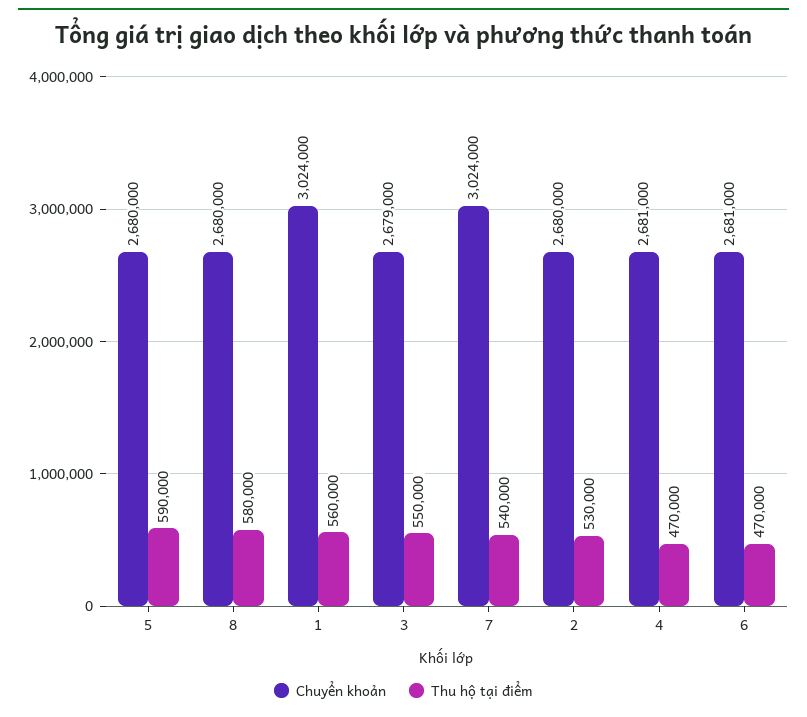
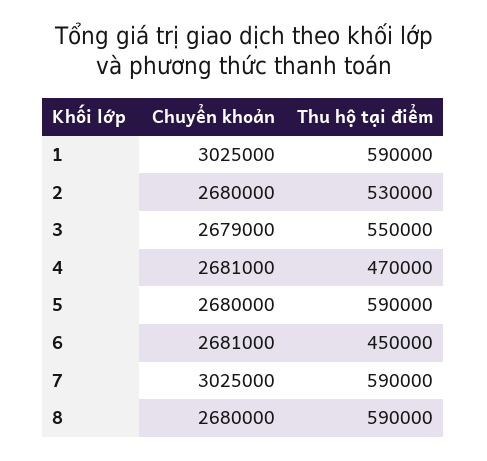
Thu hộ tại điểm, 8: 580000 -> 590000
Chuyển khoản, 1: 3024000 -> 3025000
Thu hộ tại điểm, 1: 560000 -> 590000
Chuyển khoản, 7: 3024000 -> 3025000
Thu hộ tại điểm, 7: 540000 -> 590000
Thu hộ tại điểm, 6: 470000 -> 450000

